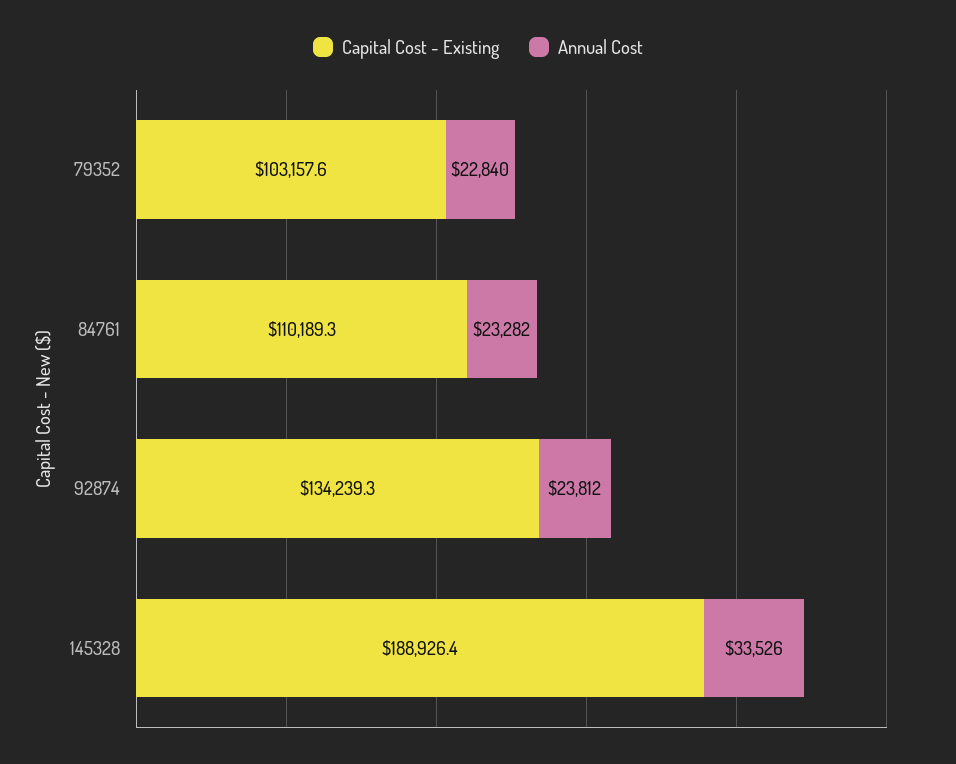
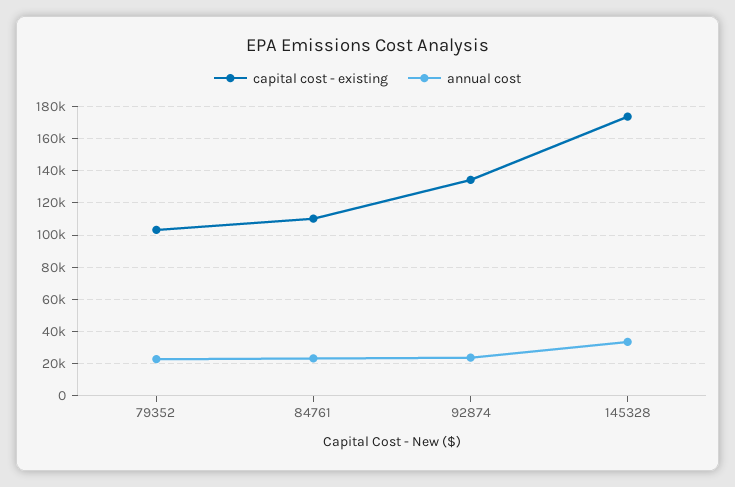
Capital Cost - Existing, 145328: 188926.4 -> 175000

